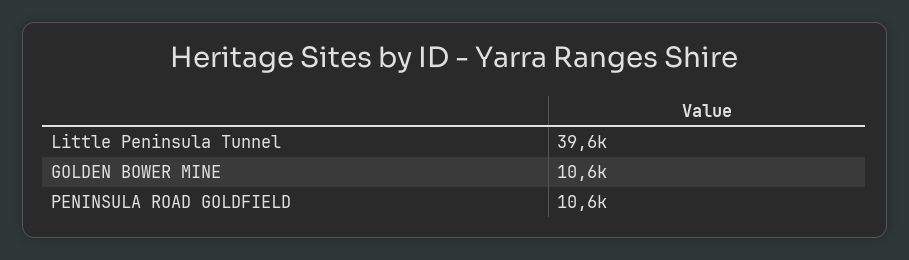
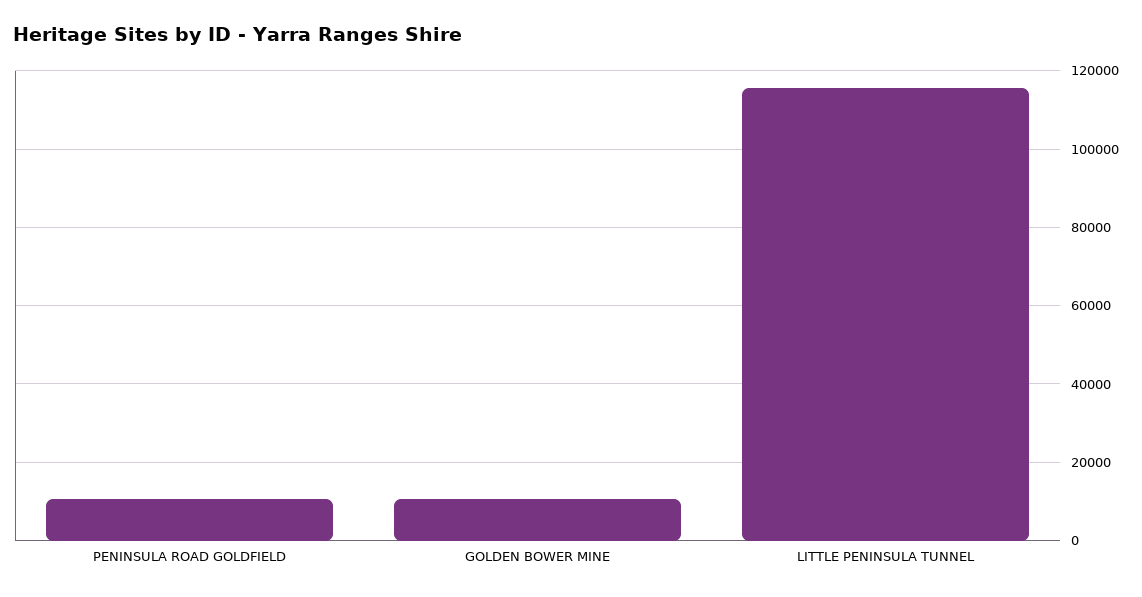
Little Peninsula Tunnel: 39600 -> 116000

